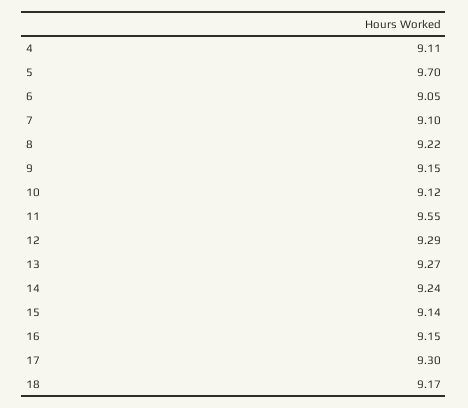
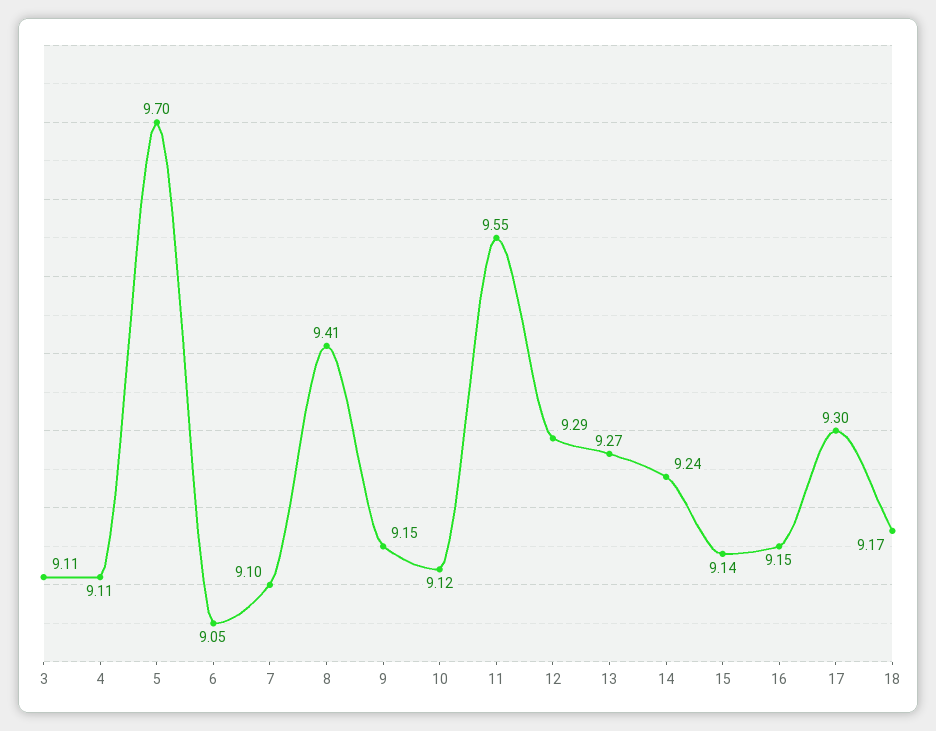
8: 9.22 -> 9.41
3: none -> 9.11

